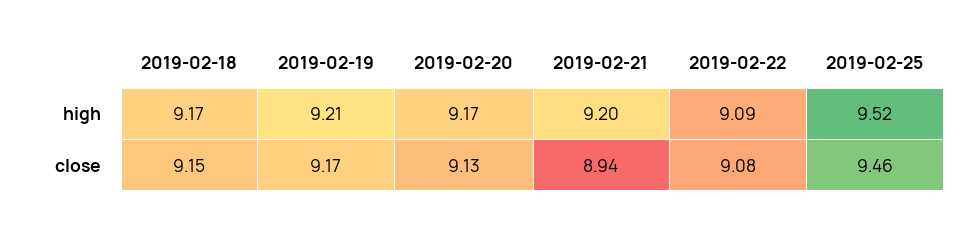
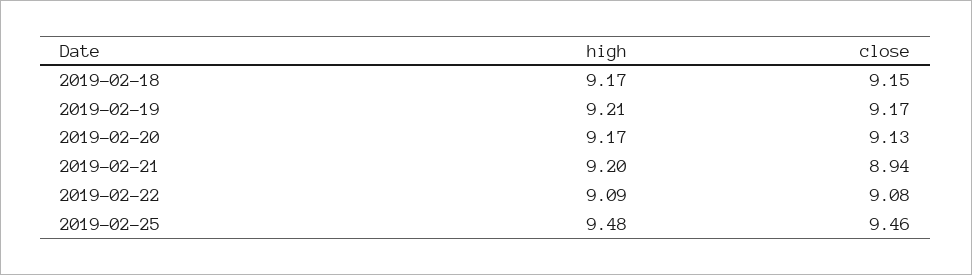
2019-02-25, high: 9.52 -> 9.48

